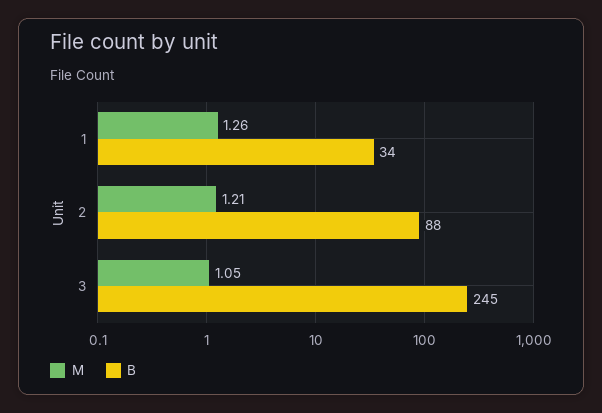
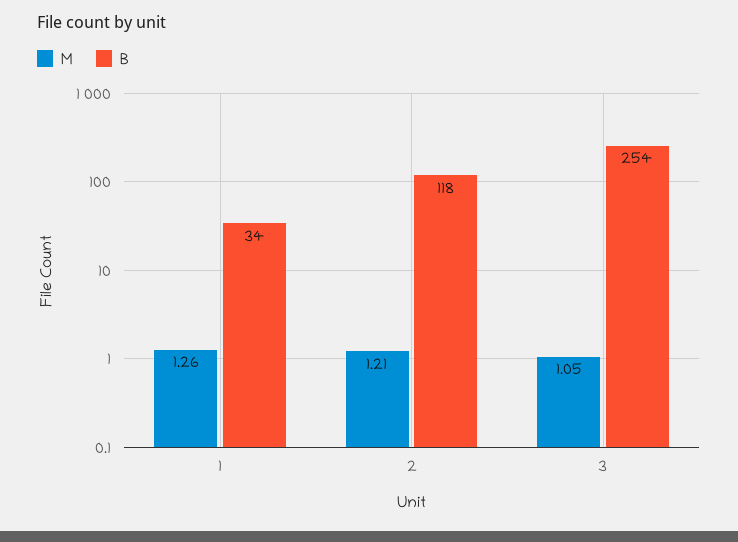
B, 2: 88 -> 118
B, 3: 245 -> 254

